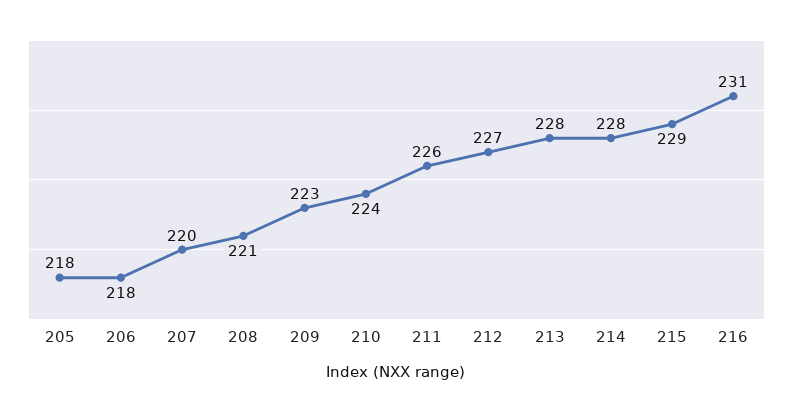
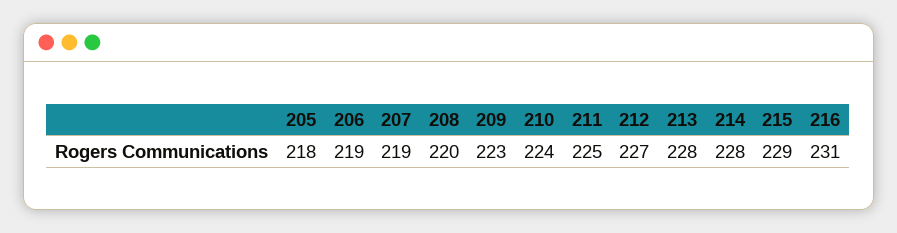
206: 218 -> 219
207: 220 -> 219
208: 221 -> 220
211: 226 -> 225

